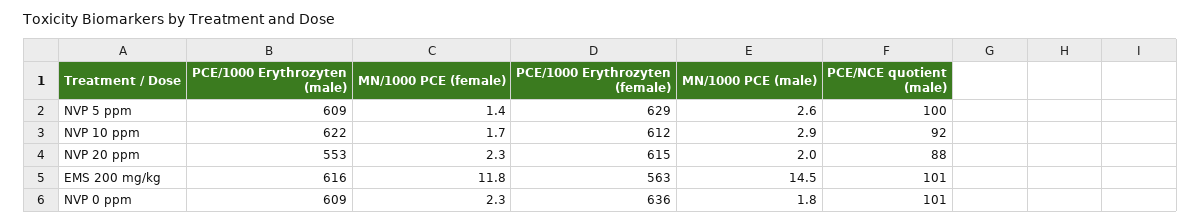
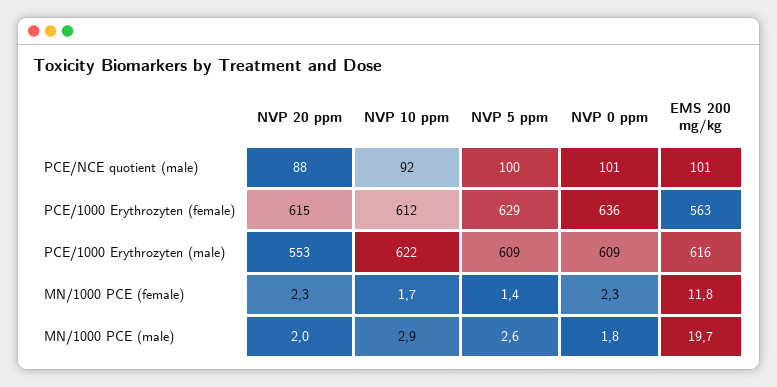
MN/1000 PCE (male), EMS 200 mg/kg: 14.5 -> 19.7

